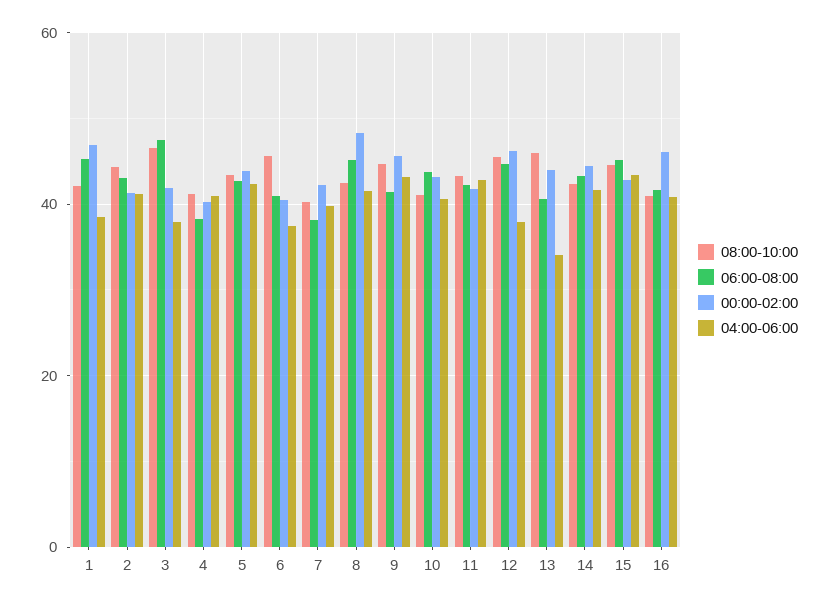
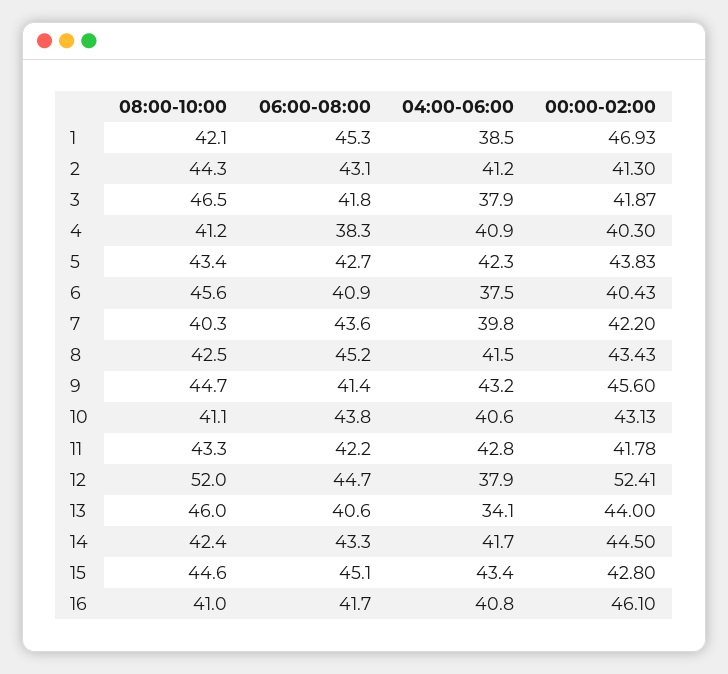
06:00-08:00, 3: 48 -> 41.8
06:00-08:00, 7: 38 -> 43.6
00:00-02:00, 8: 48 -> 43.43
08:00-10:00, 12: 46 -> 52
00:00-02:00, 12: 46 -> 52.41

